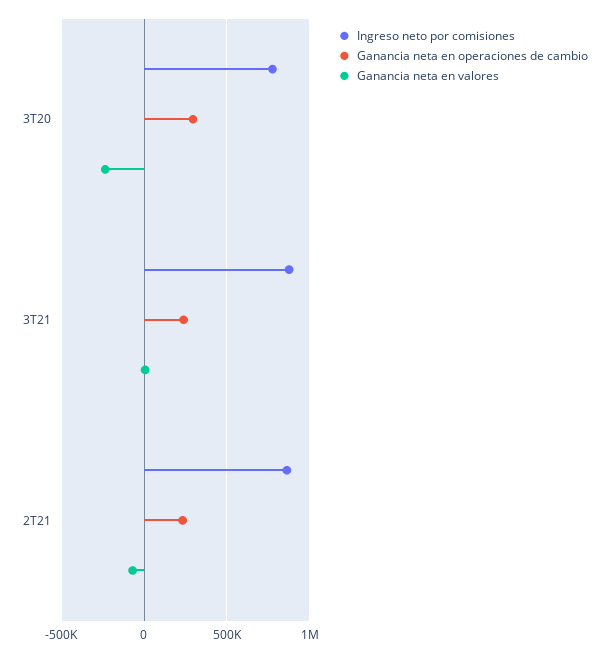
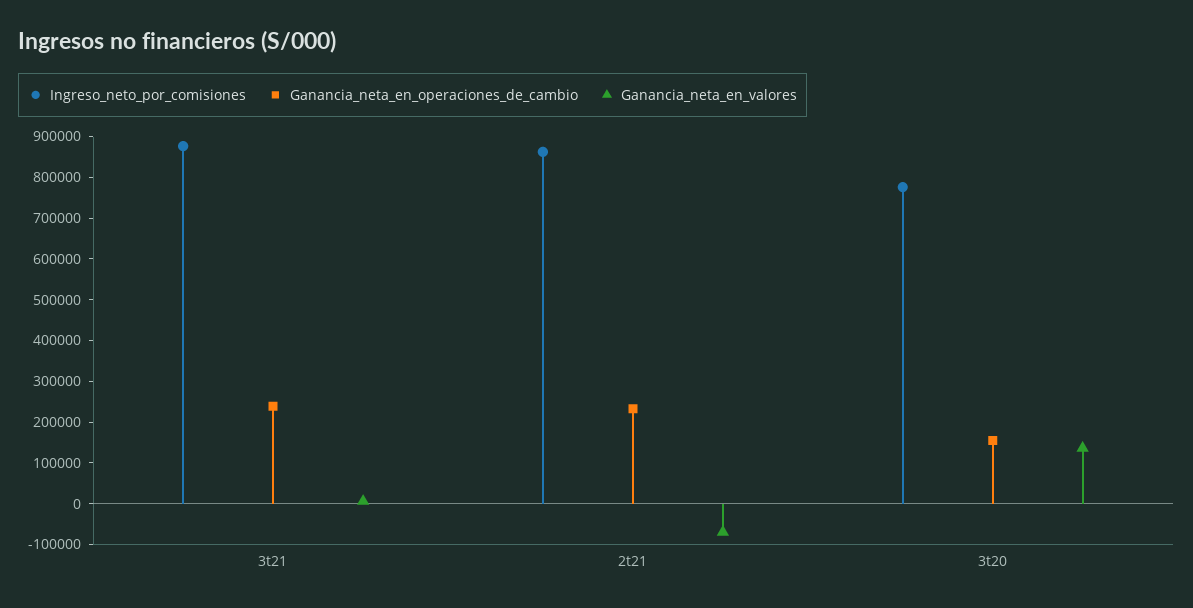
Ganancia neta en operaciones de cambio, 3T20: 300000 -> 160000
Ganancia neta en valores, 3T20: -250000 -> 140000

